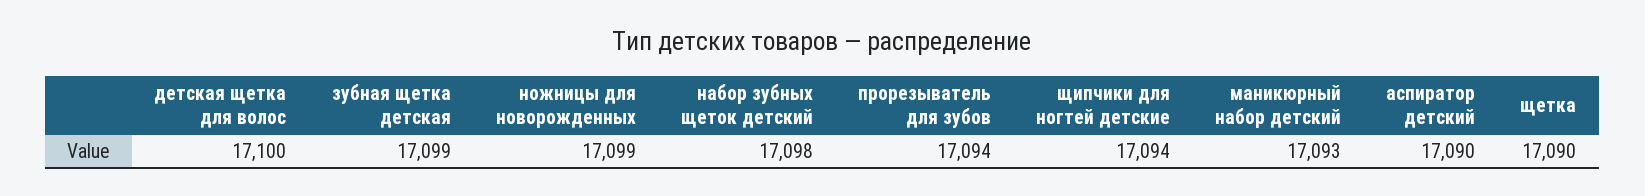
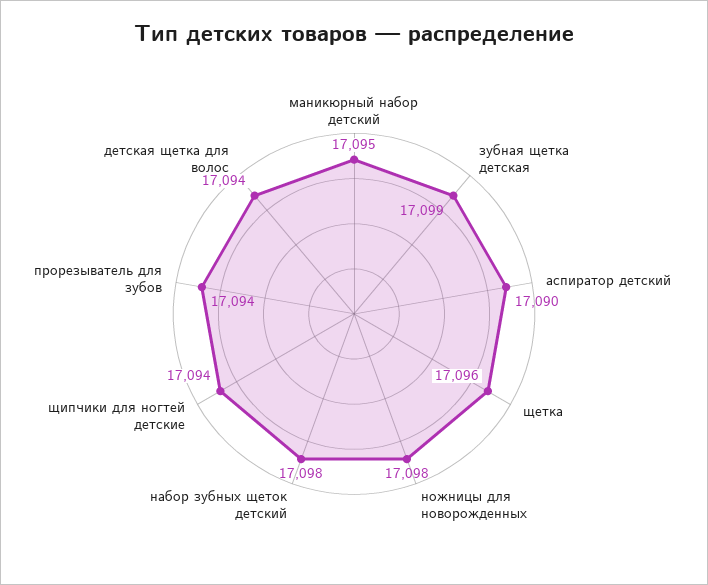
детская щетка для волос: 17100 -> 17094
ножницы для новорожденных: 17099 -> 17098
маникюрный набор детский: 17093 -> 17095
щетка: 17090 -> 17096

